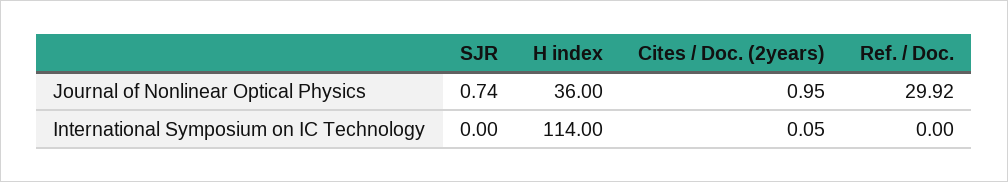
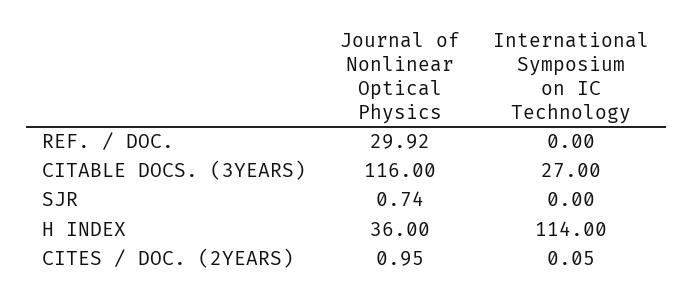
CITABLE DOCS. (3YEARS), Journal of Nonlinear Optical Physics: none -> 116
CITABLE DOCS. (3YEARS), International Symposium on IC Technology: none -> 27

